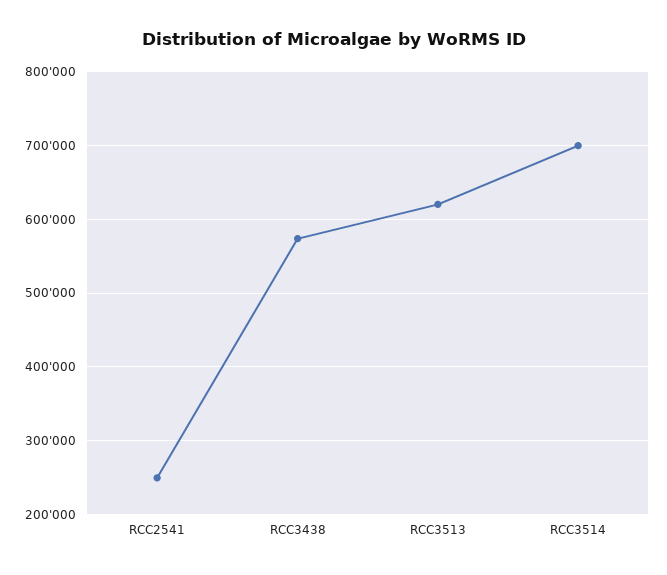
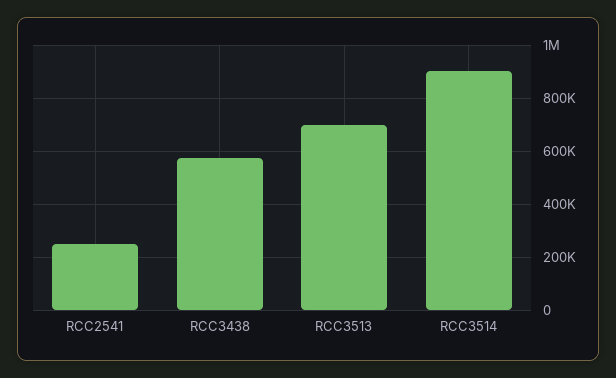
RCC3513: 620000 -> 700000
RCC3514: 700000 -> 900000

